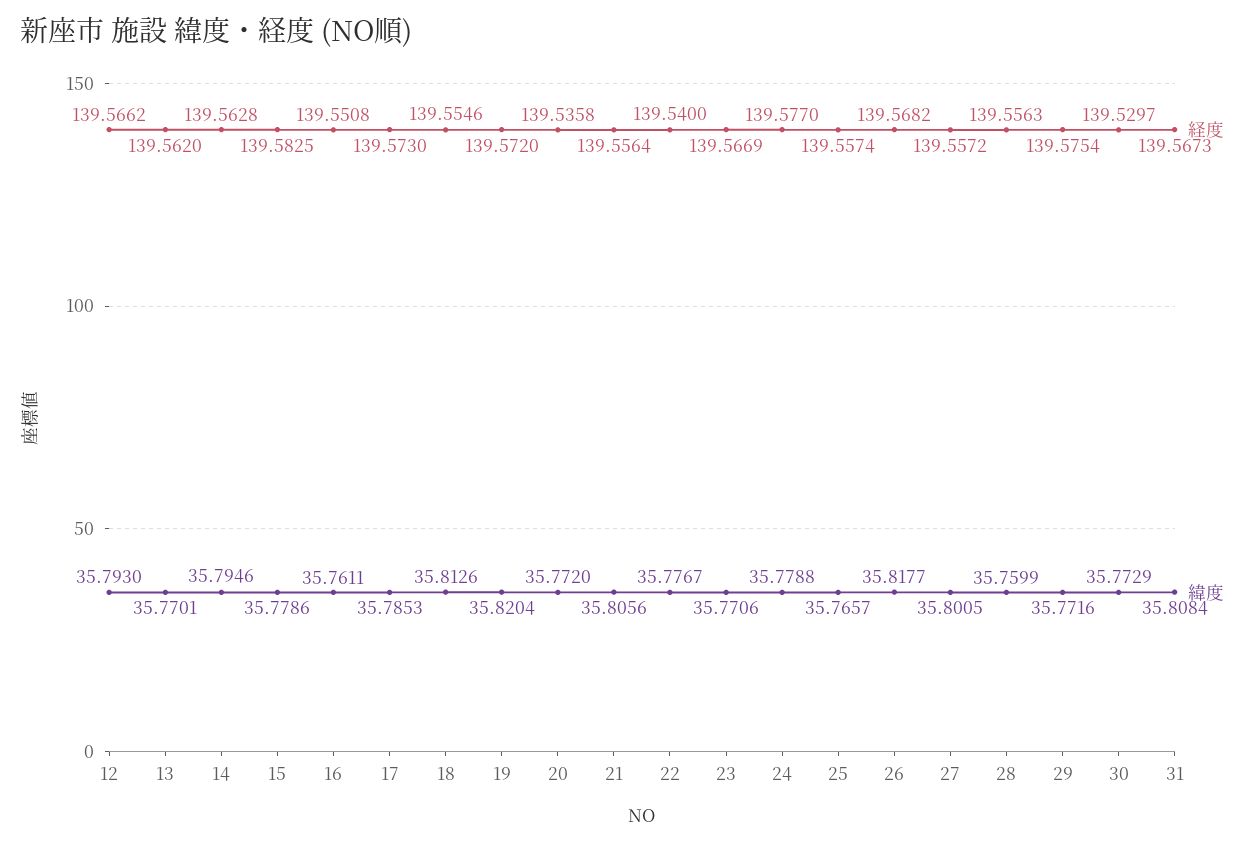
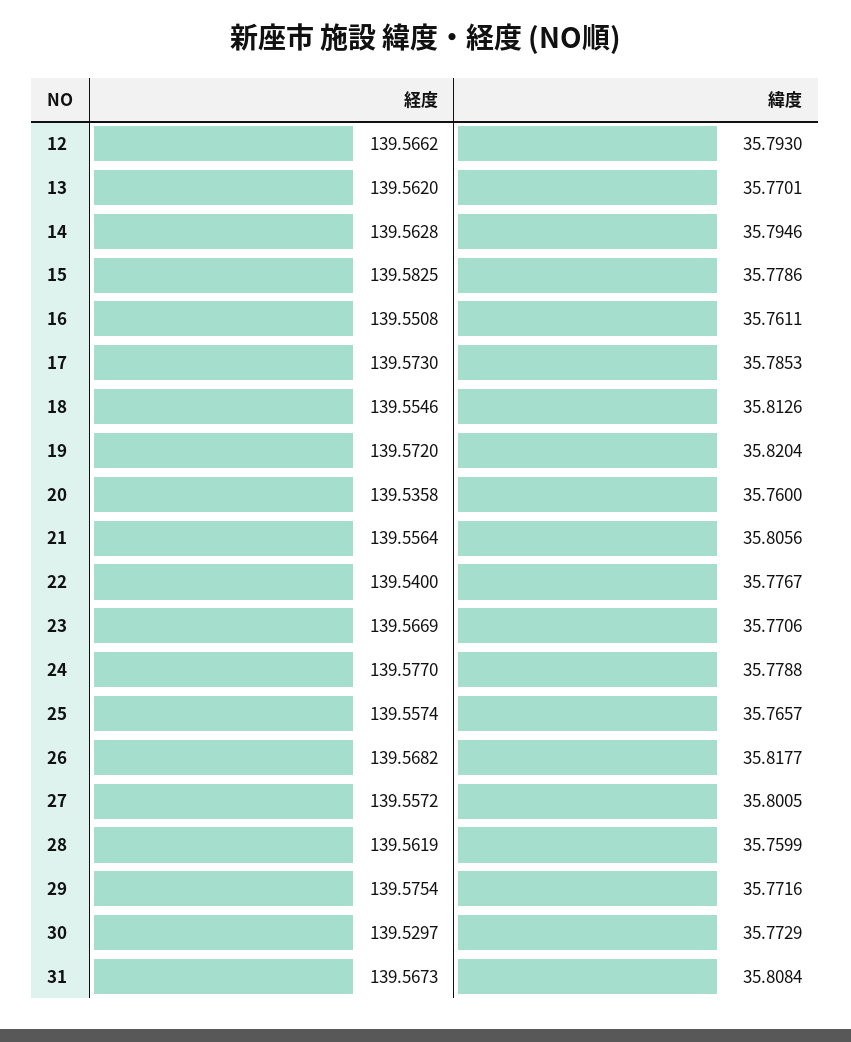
緯度, 20: 35.772 -> 35.76
経度, 28: 139.5563 -> 139.5619

